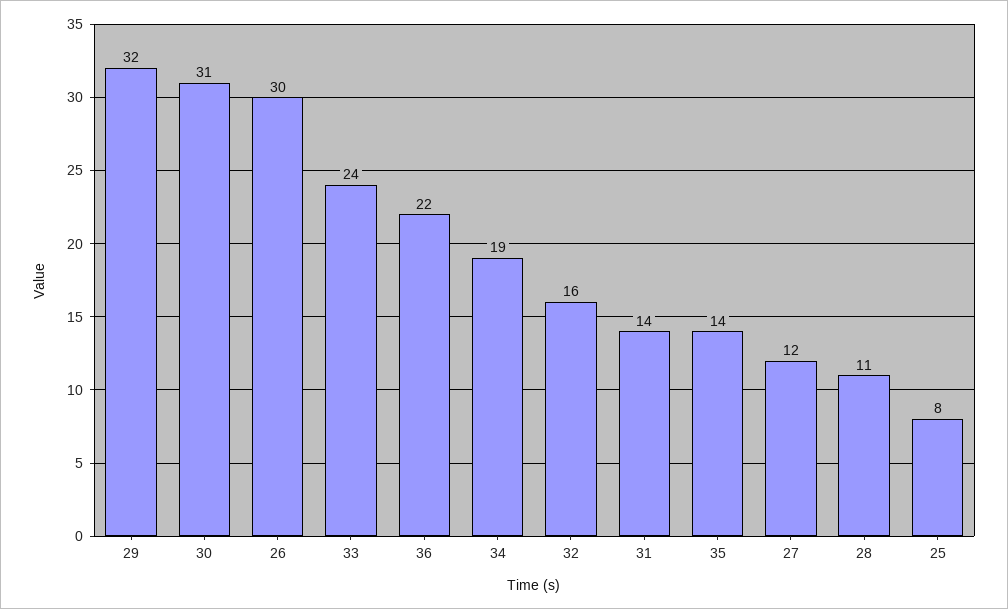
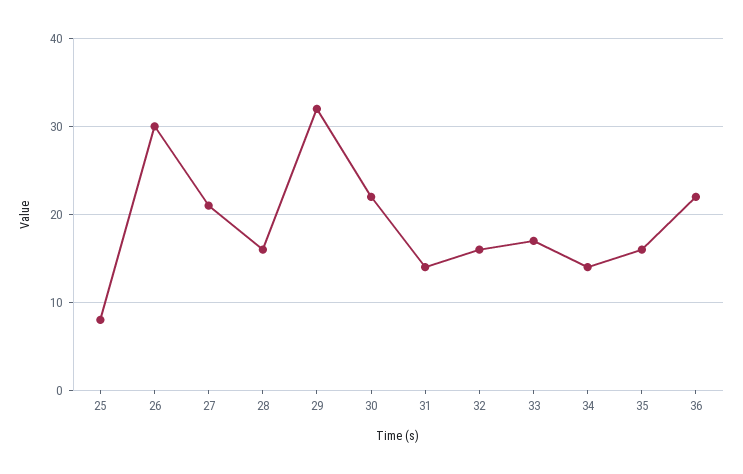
30: 31 -> 22
33: 24 -> 17
34: 19 -> 14
35: 14 -> 16
27: 12 -> 21
28: 11 -> 16

